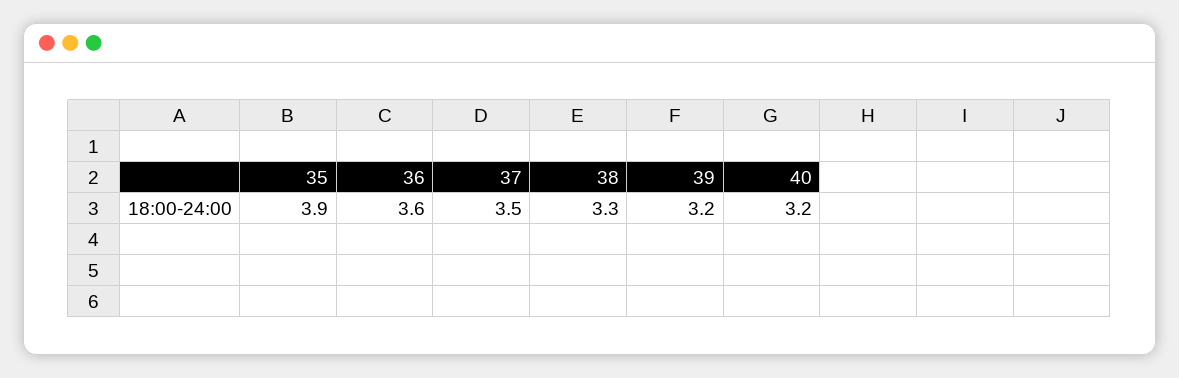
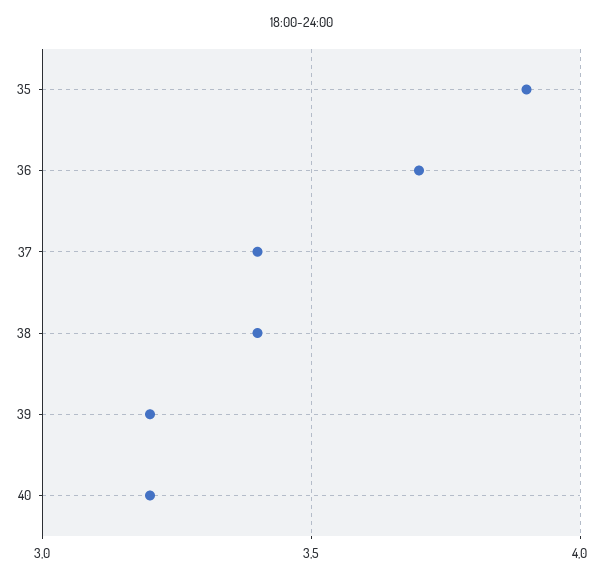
36: 3.6 -> 3.7
37: 3.5 -> 3.4
38: 3.3 -> 3.4

